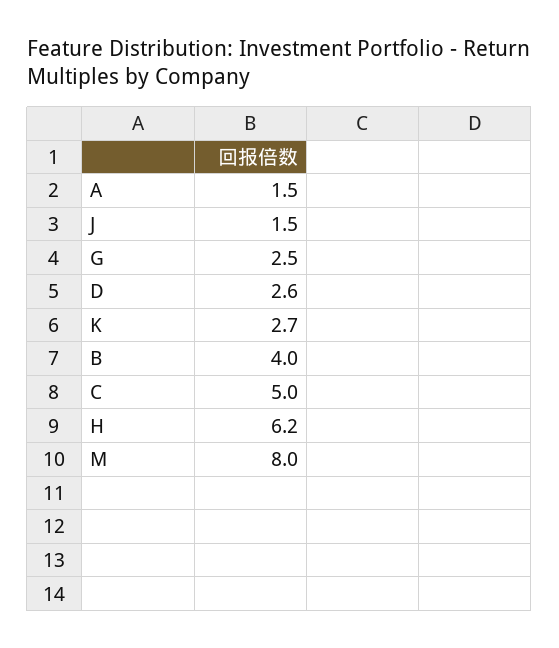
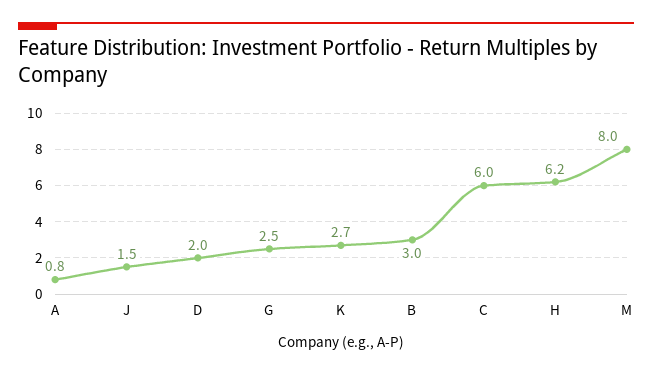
A: 1.5 -> 0.8
D: 2.6 -> 2
B: 4 -> 3
C: 5 -> 6

